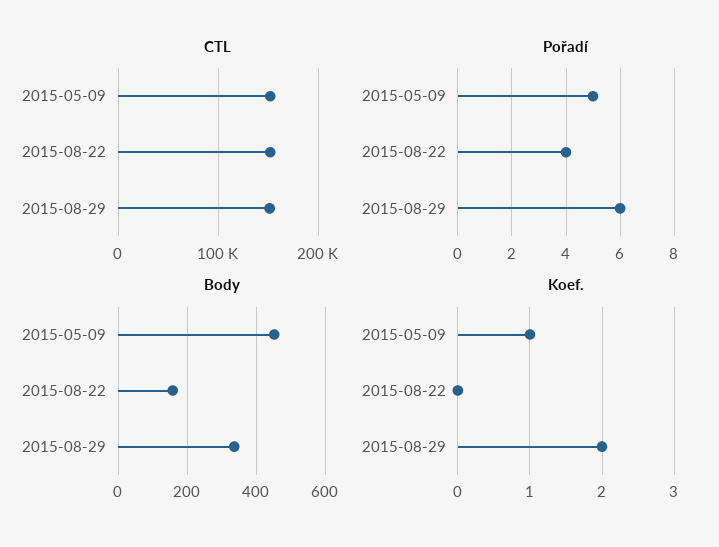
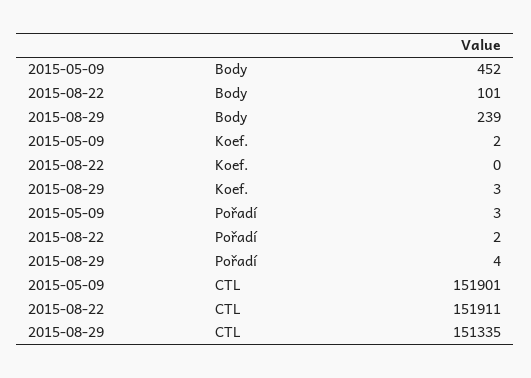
Pořadí, 2015-05-09: 5 -> 3
Pořadí, 2015-08-22: 4 -> 2
Pořadí, 2015-08-29: 6 -> 4
Body, 2015-08-22: 160 -> 101
Body, 2015-08-29: 340 -> 239
Koef., 2015-05-09: 1 -> 2
Koef., 2015-08-29: 2 -> 3

